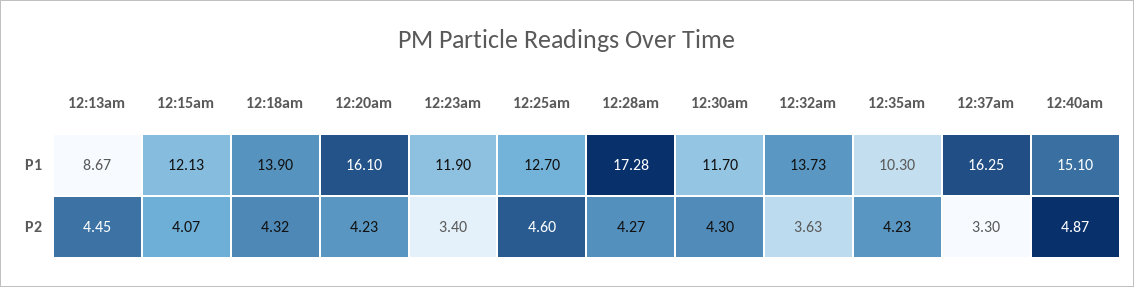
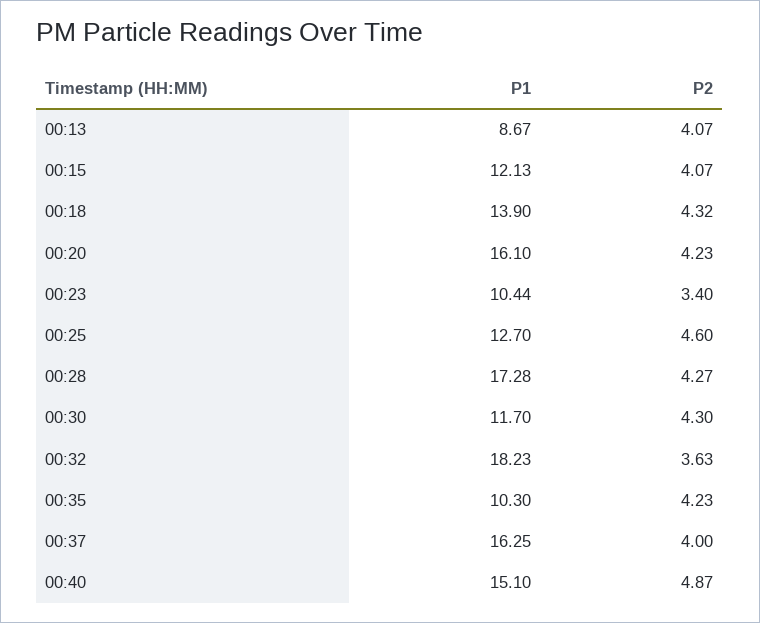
12:23am, P1: 11.9 -> 10.44
12:32am, P1: 13.73 -> 18.23
12:13am, P2: 4.45 -> 4.07
12:37am, P2: 3.3 -> 4

